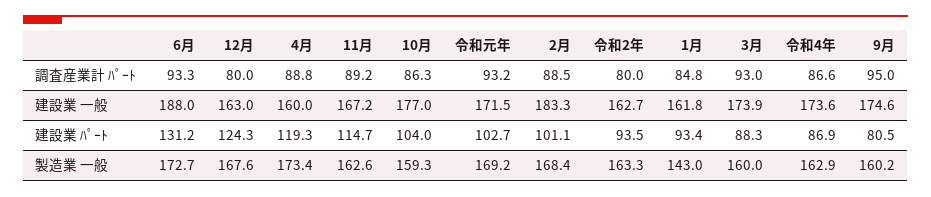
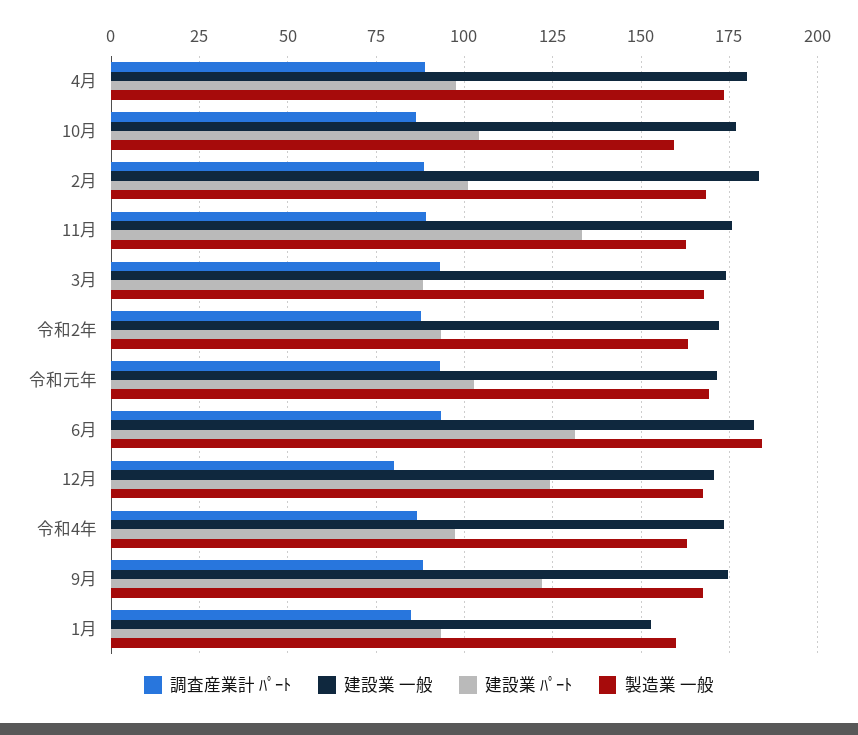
調査産業計 ﾊﾟｰﾄ, 令和2年: 80 -> 87.5
調査産業計 ﾊﾟｰﾄ, 9月: 95 -> 87.5
建設業 一般, 6月: 188 -> 182.5
建設業 一般, 12月: 163 -> 170
建設業 一般, 4月: 160 -> 180
建設業 一般, 11月: 167.2 -> 175
建設業 一般, 令和2年: 162.7 -> 172.5
建設業 一般, 1月: 161.8 -> 152.5
建設業 ﾊﾟｰﾄ, 4月: 119.3 -> 97.5
建設業 ﾊﾟｰﾄ, 11月: 114.7 -> 132.5
建設業 ﾊﾟｰﾄ, 令和4年: 86.9 -> 97.5
建設業 ﾊﾟｰﾄ, 9月: 80.5 -> 122.5
製造業 一般, 6月: 172.7 -> 185
製造業 一般, 1月: 143 -> 160
製造業 一般, 3月: 160 -> 167.5
製造業 一般, 9月: 160.2 -> 167.5

